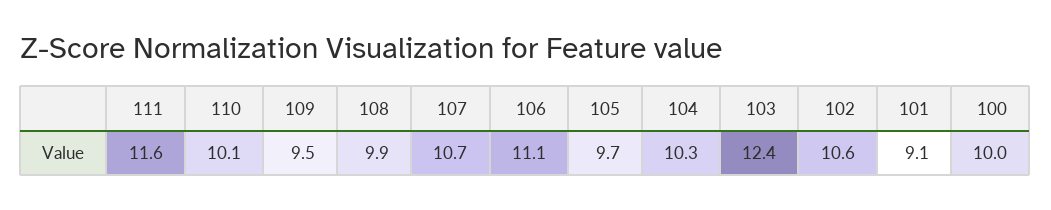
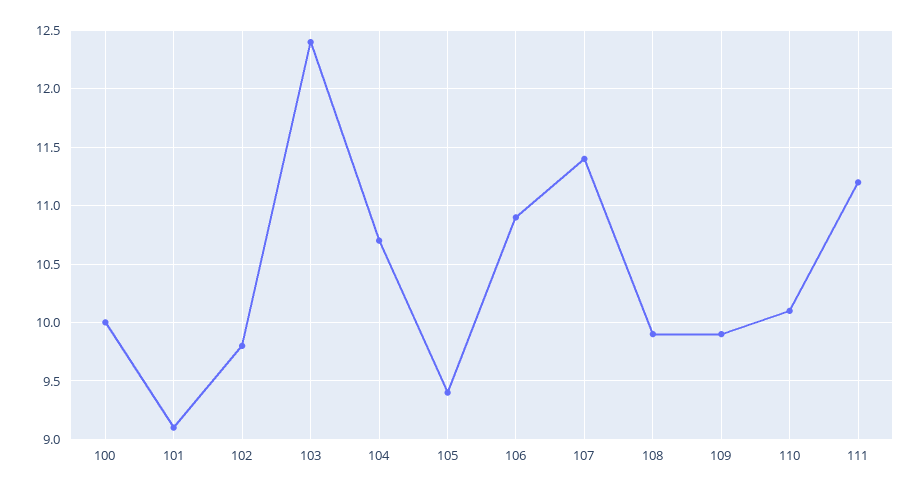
111: 11.6 -> 11.2
109: 9.5 -> 9.9
107: 10.7 -> 11.4
106: 11.1 -> 10.9
105: 9.7 -> 9.4
104: 10.3 -> 10.7
102: 10.6 -> 9.8

